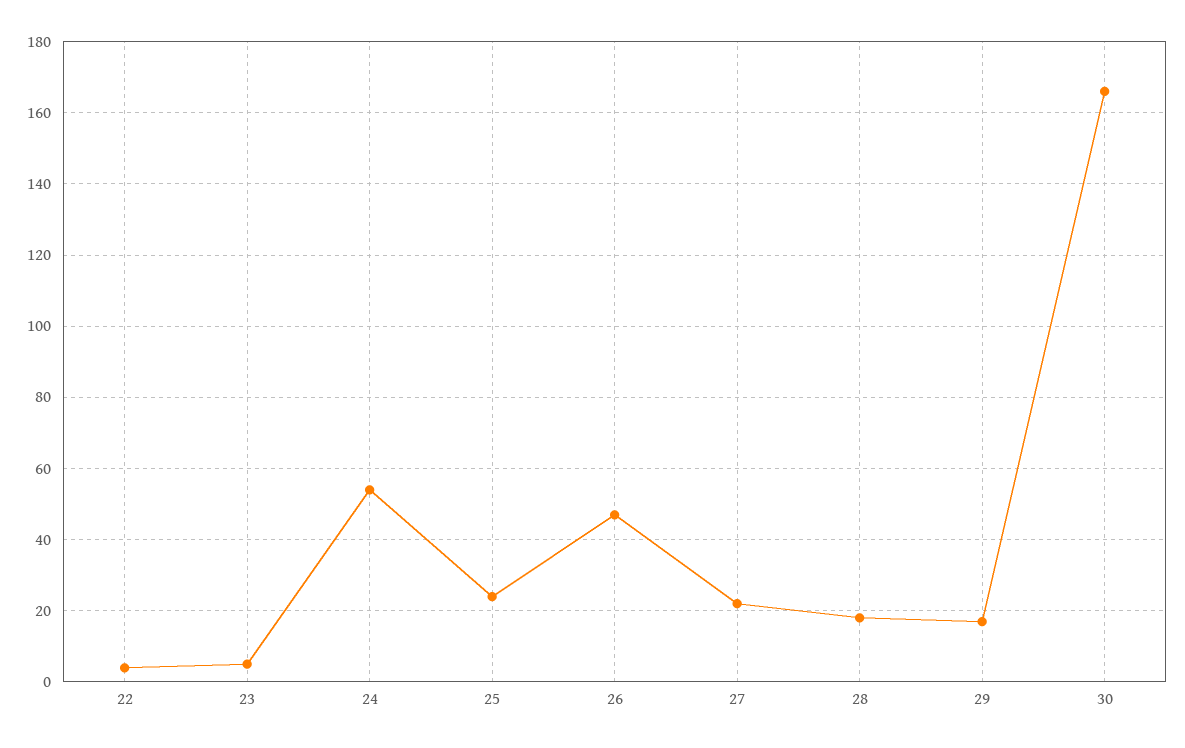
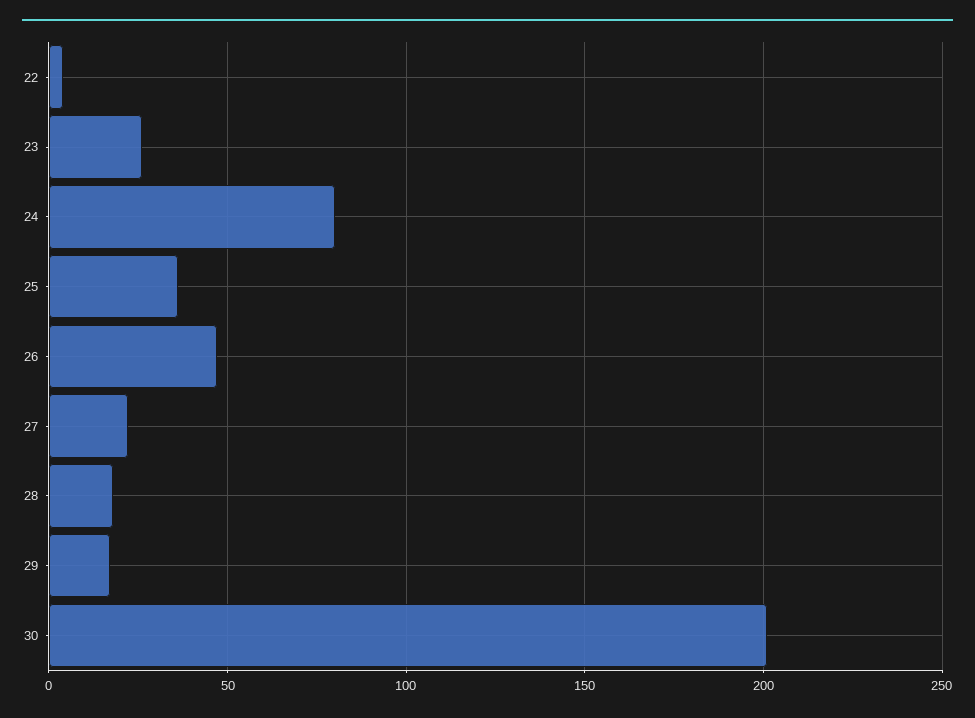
23: 5 -> 25
24: 55 -> 80
25: 25 -> 35
30: 165 -> 200

